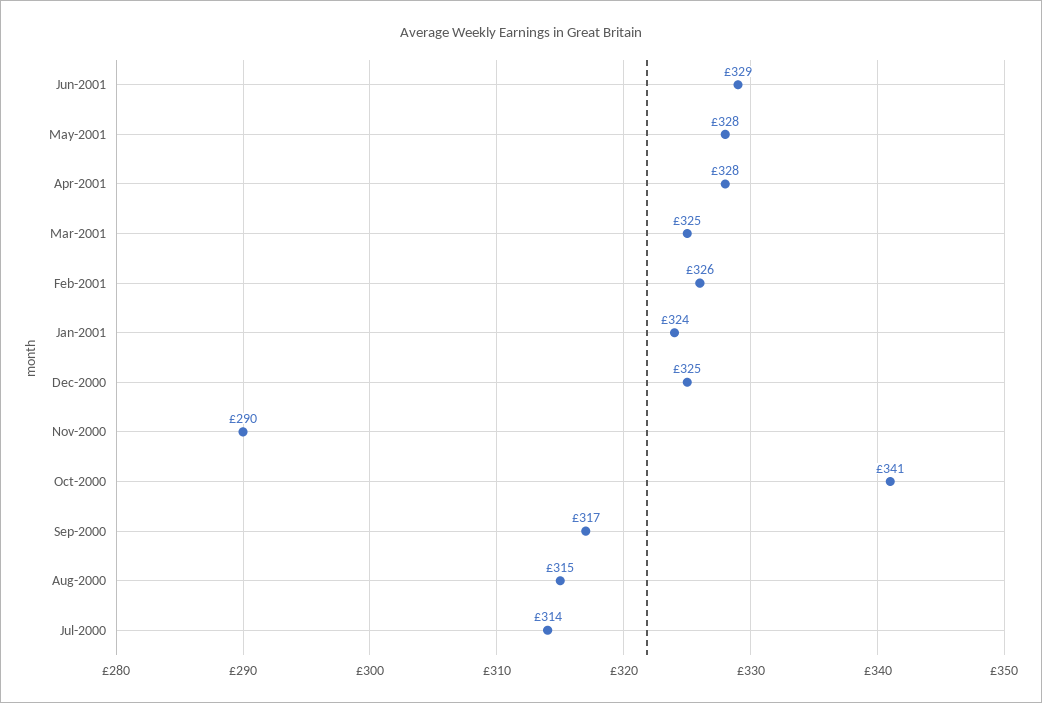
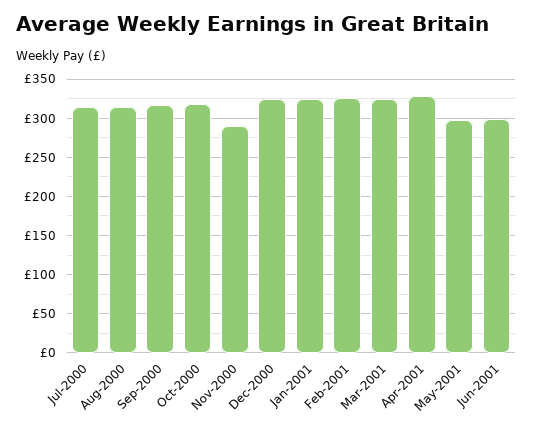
Jun-2001: 329 -> 300
May-2001: 328 -> 300
Oct-2000: 341 -> 320

